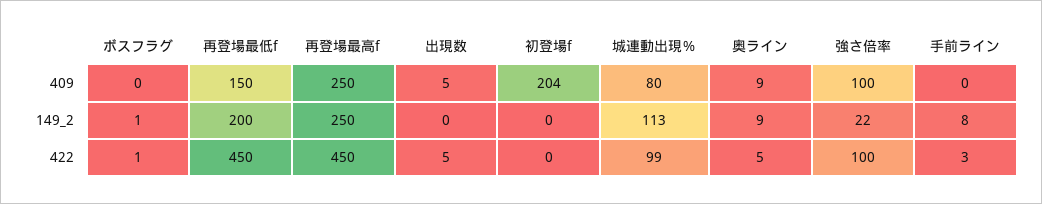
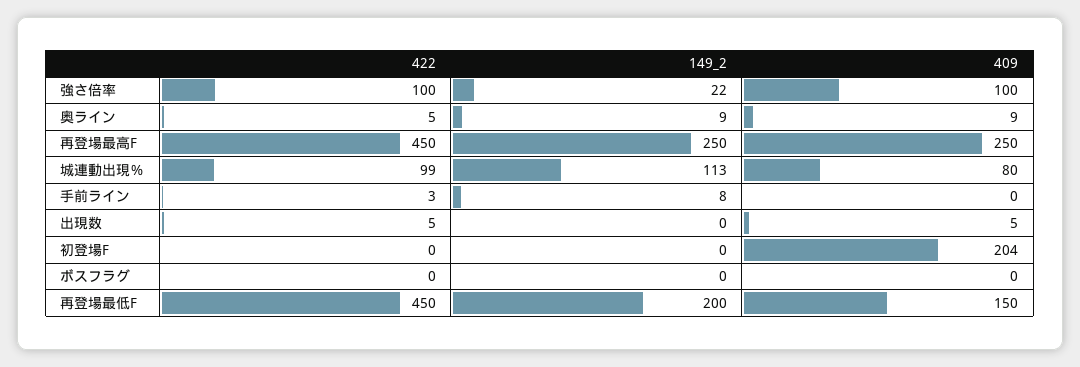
ボスフラグ, 149_2: 1 -> 0
ボスフラグ, 422: 1 -> 0

